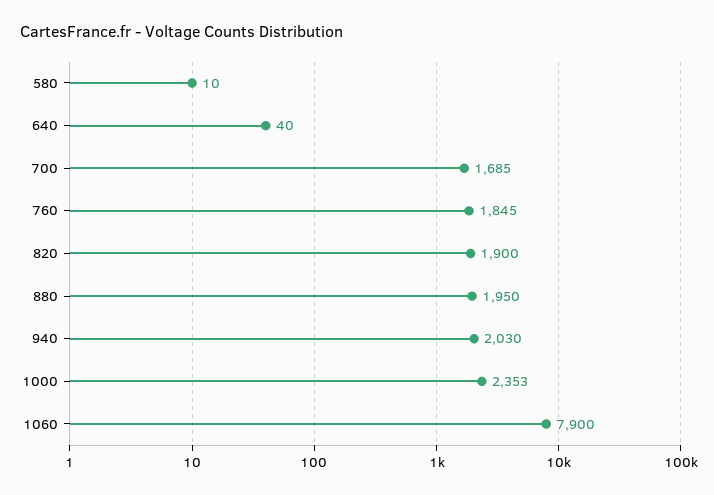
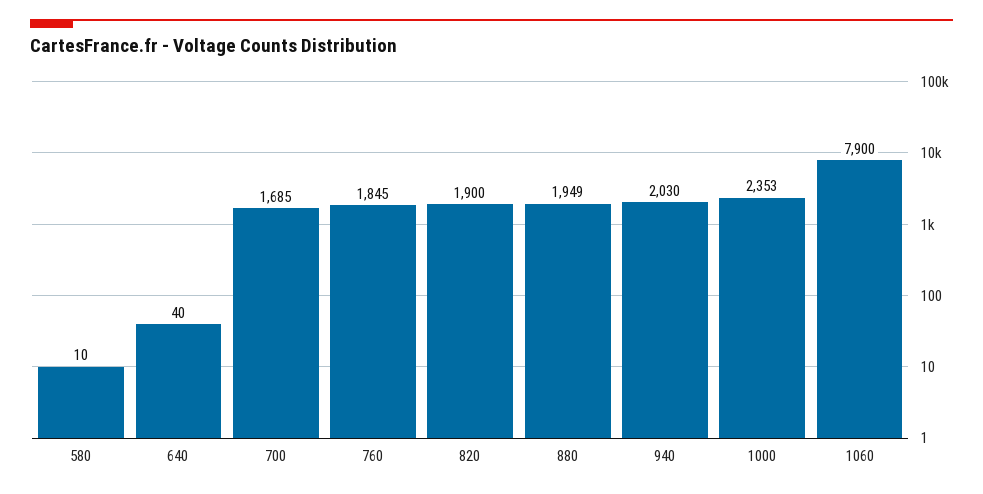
880: 1950 -> 1949

